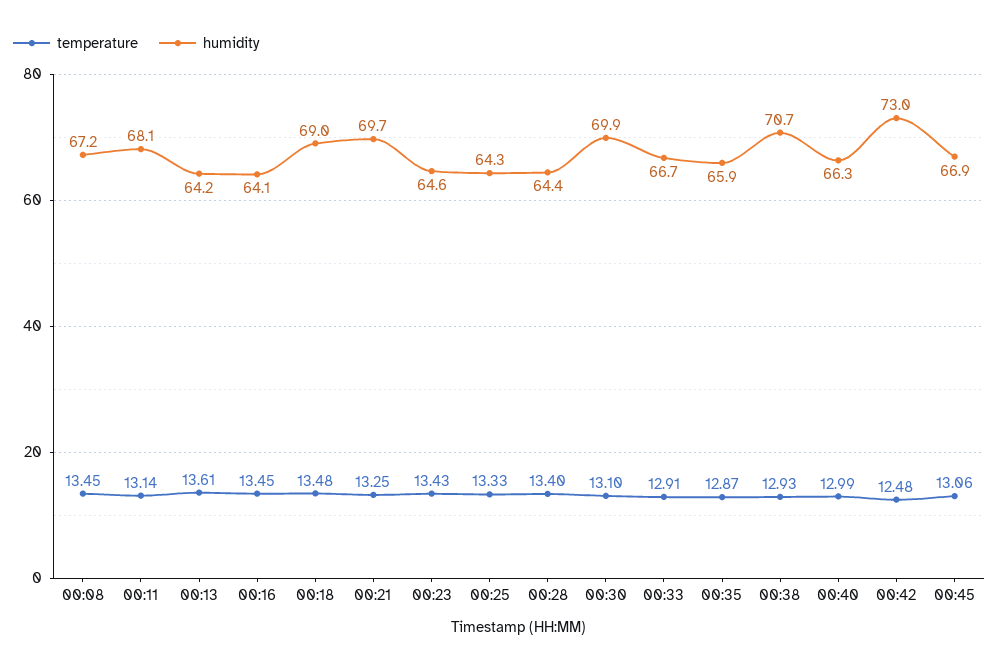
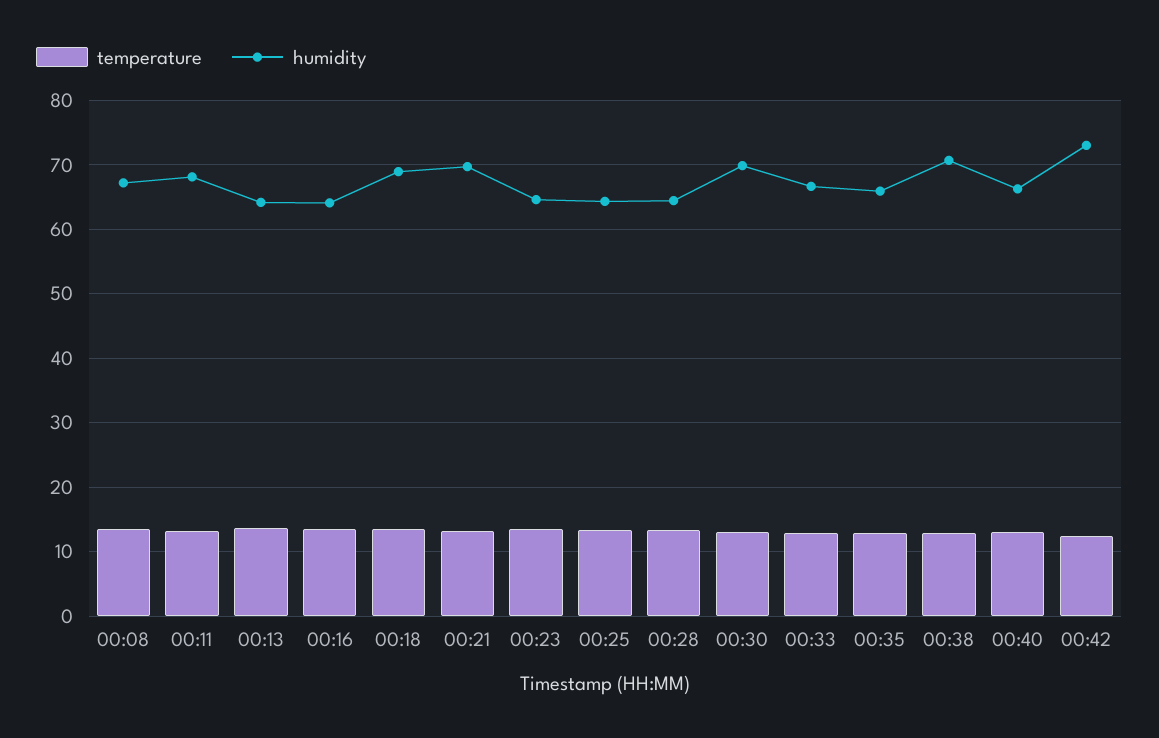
temperature, 00:45: 13.06 -> none
humidity, 00:45: 66.9 -> none

